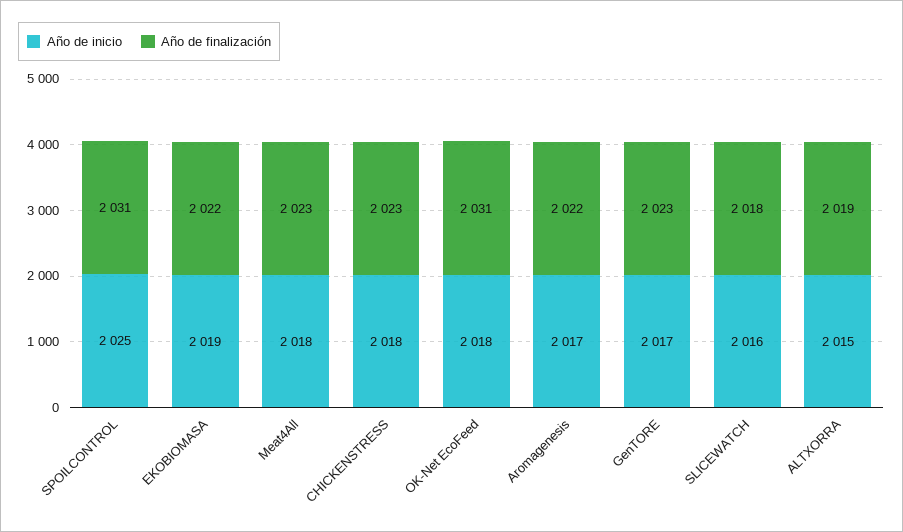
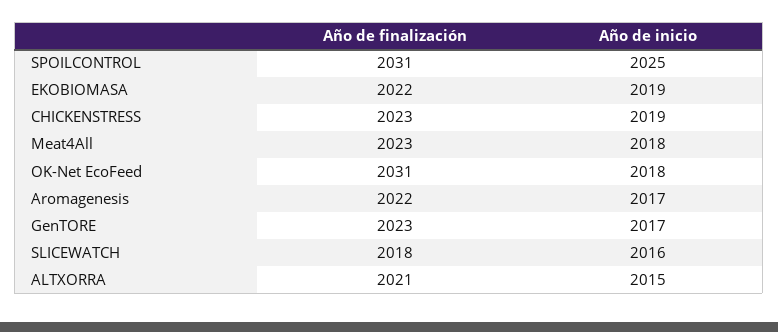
Año de inicio, CHICKENSTRESS: 2018 -> 2019
Año de finalización, ALTXORRA: 2019 -> 2021

